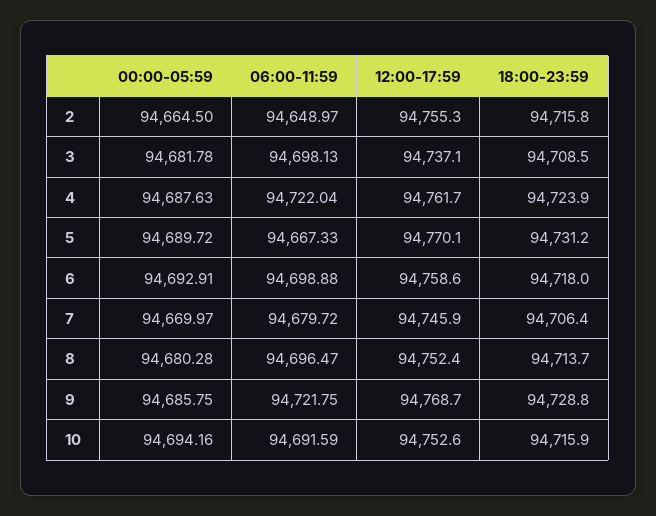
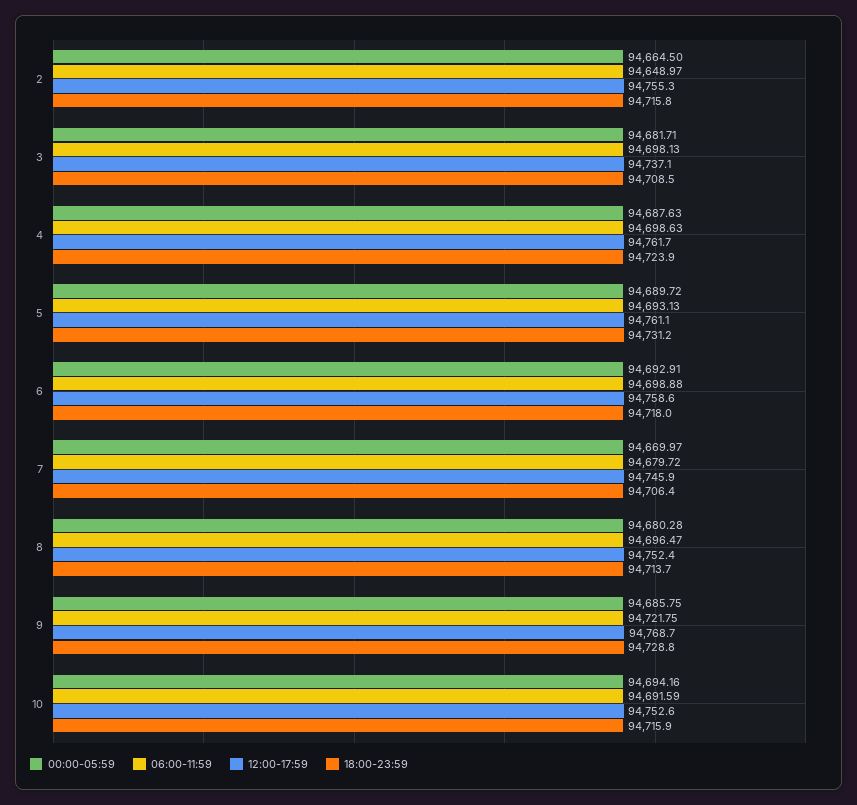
00:00-05:59, 3: 94681.78 -> 94681.71
06:00-11:59, 4: 94722.04 -> 94698.63
06:00-11:59, 5: 94667.33 -> 94693.13
12:00-17:59, 5: 94770.1 -> 94761.1

